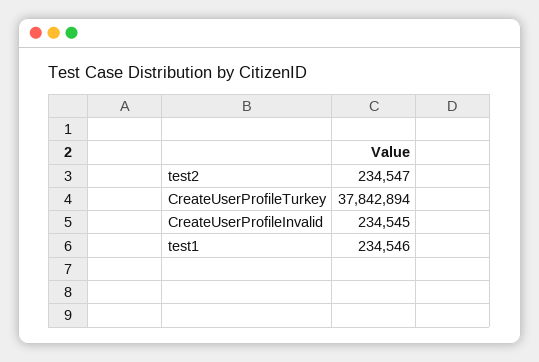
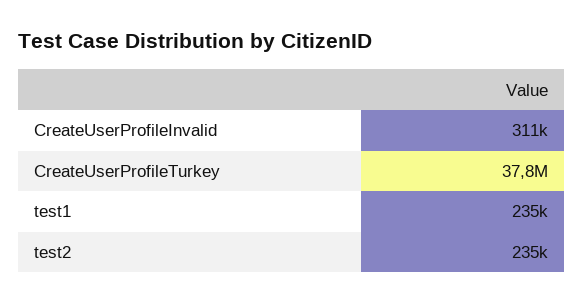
CreateUserProfileInvalid: 234545 -> 311000

